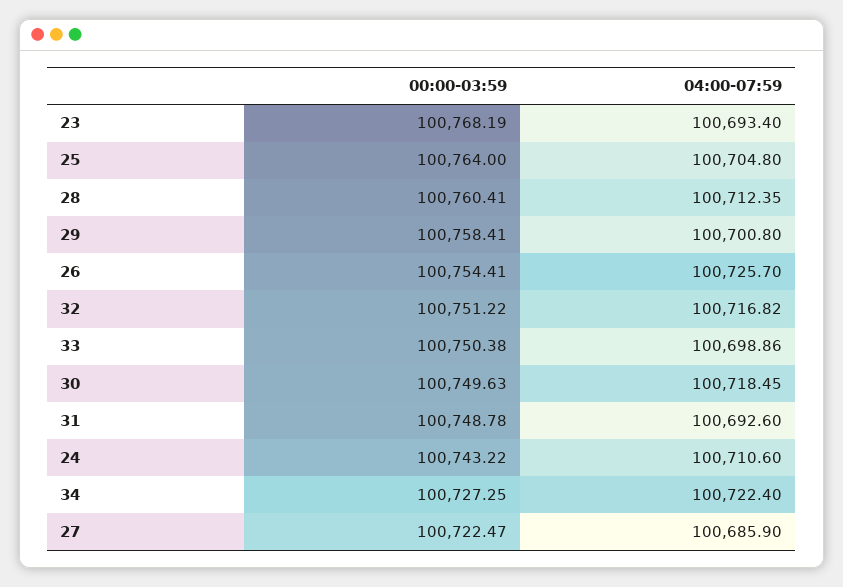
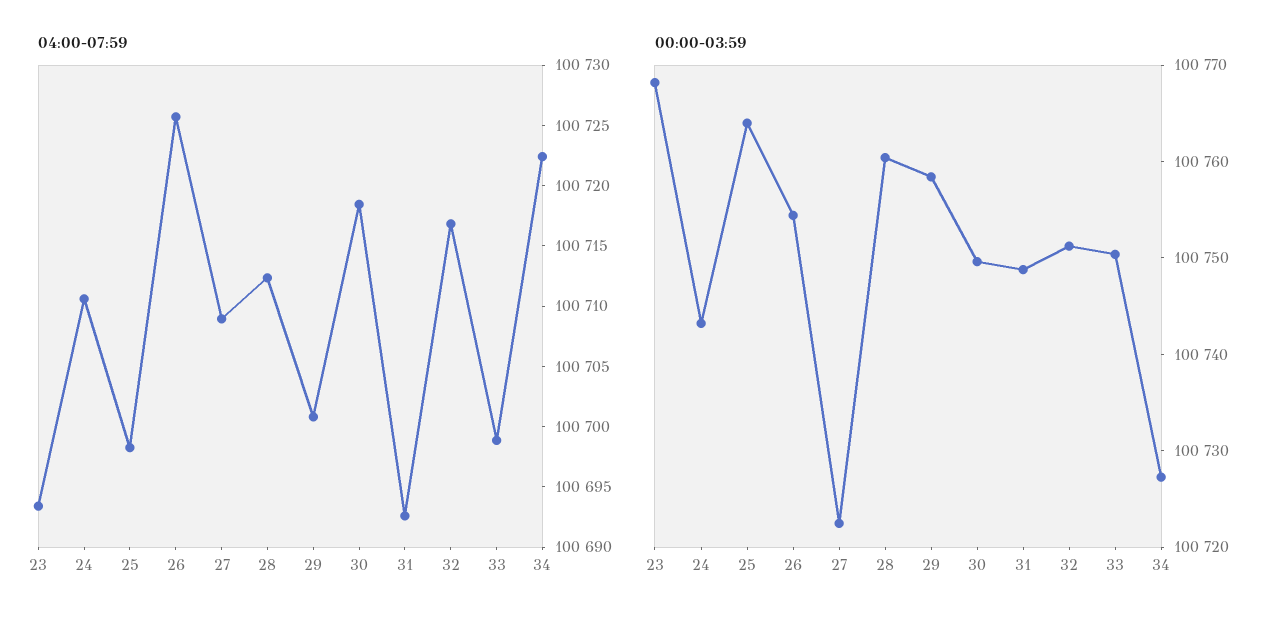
04:00-07:59, 25: 100704.8 -> 100698
04:00-07:59, 27: 100685.9 -> 100709

